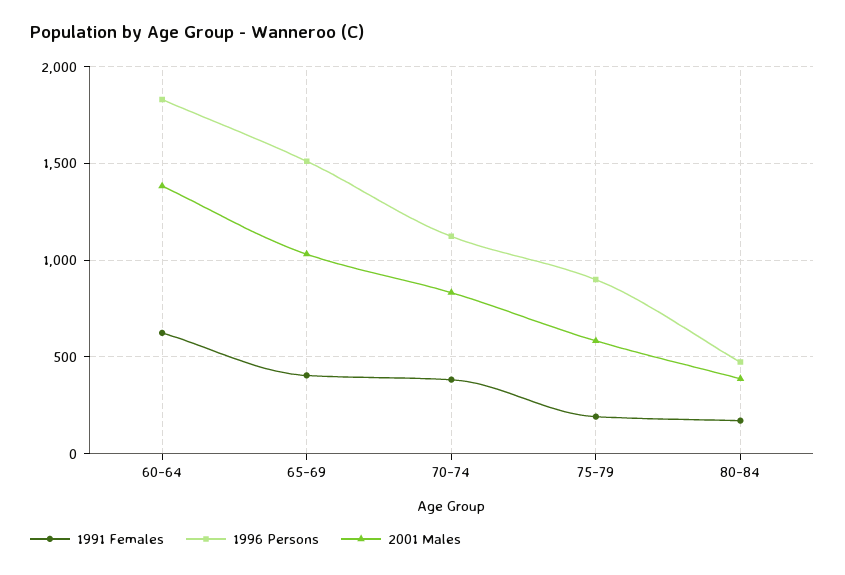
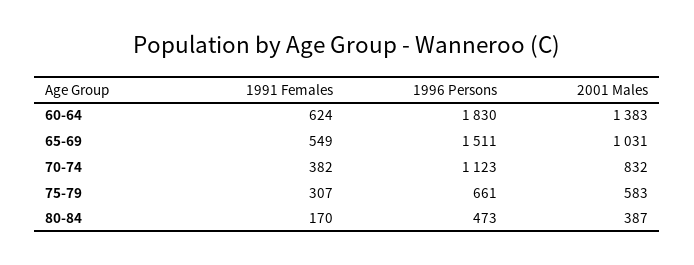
1991 Females, 65-69: 400 -> 549
1991 Females, 75-79: 200 -> 307
1996 Persons, 75-79: 900 -> 661

